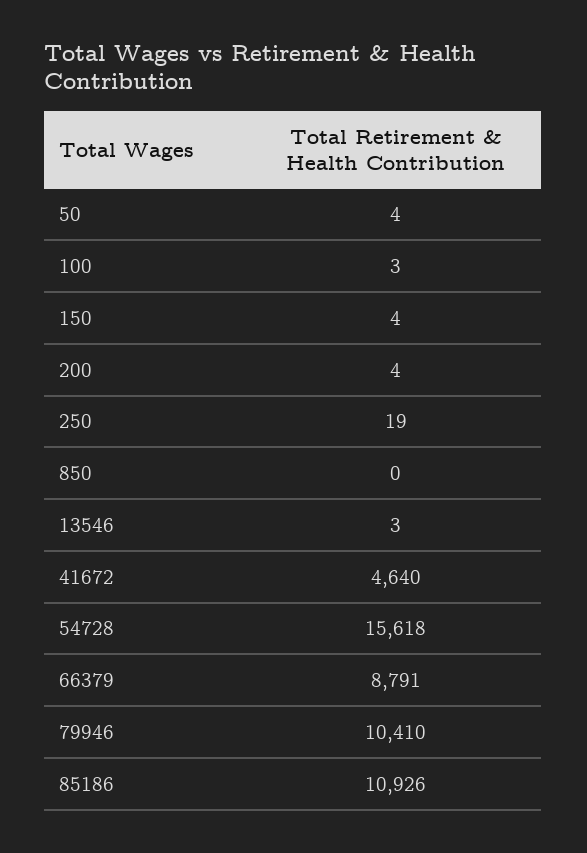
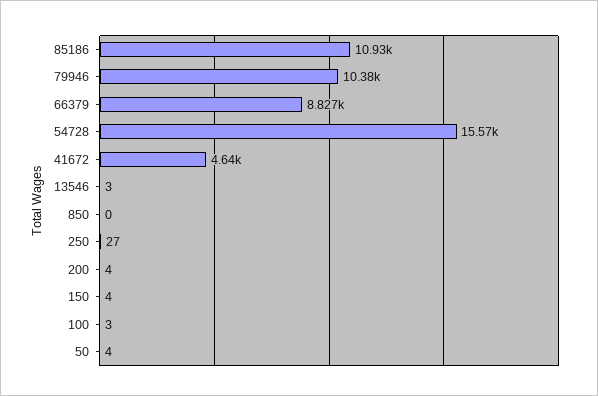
250: 19 -> 27
54728: 15618 -> 15570
66379: 8791 -> 8827
79946: 10410 -> 10380

